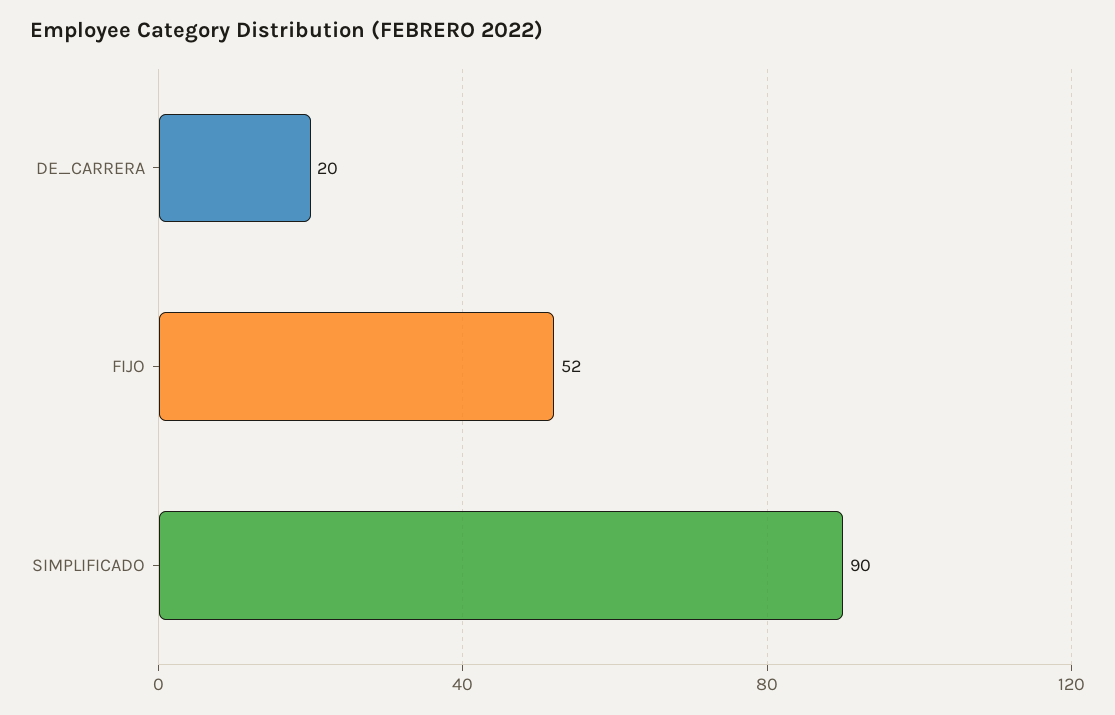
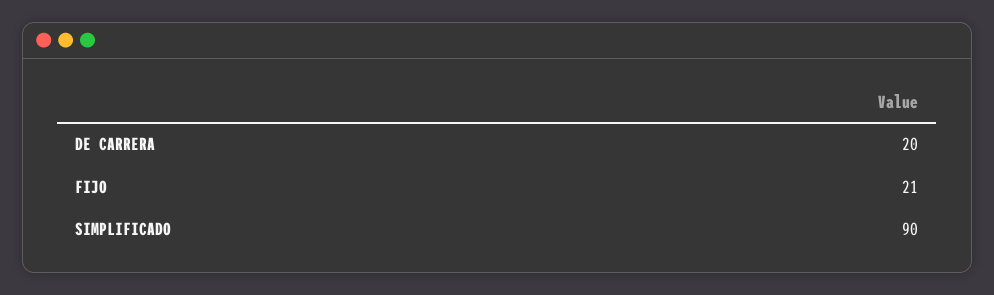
FIJO: 52 -> 21

